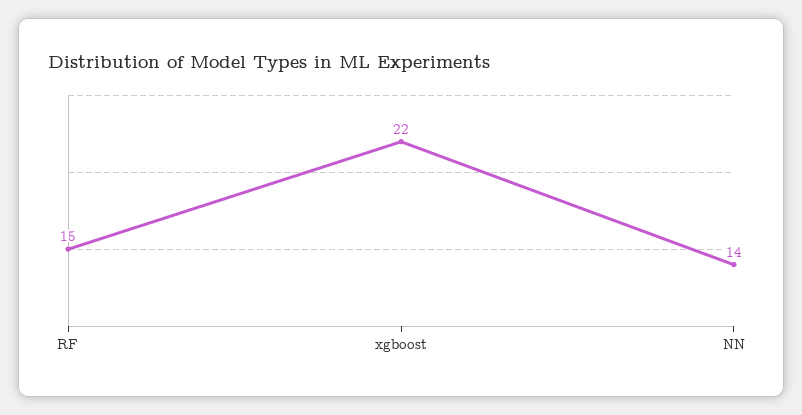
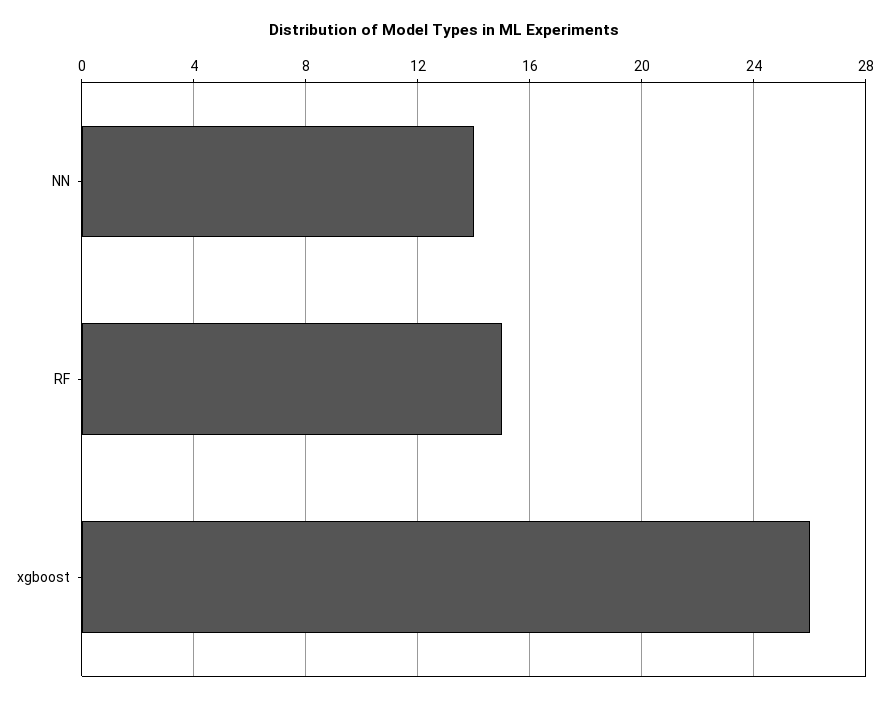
xgboost: 22 -> 26

